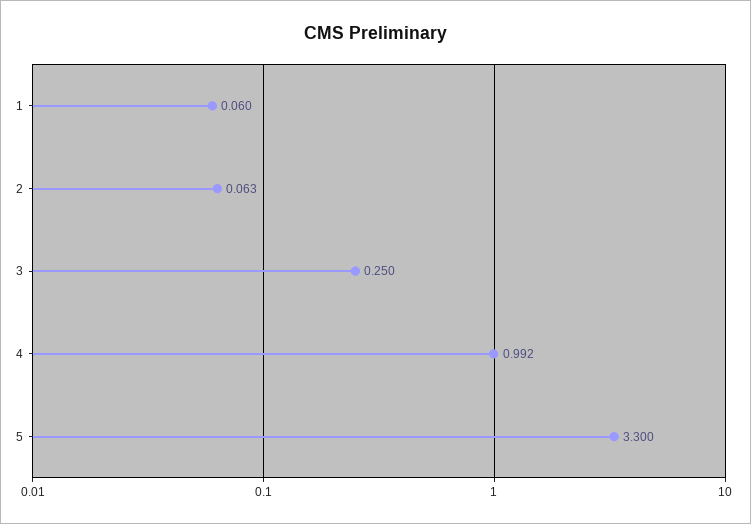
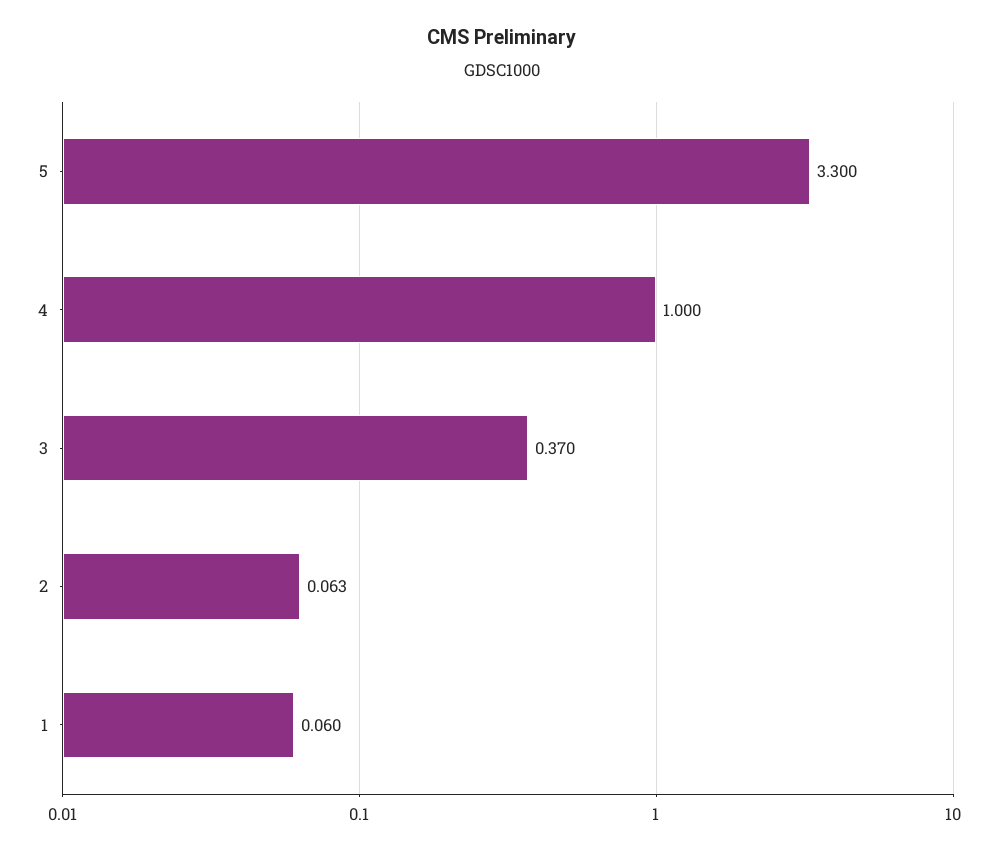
3: 0.25 -> 0.37
4: 0.992 -> 1

